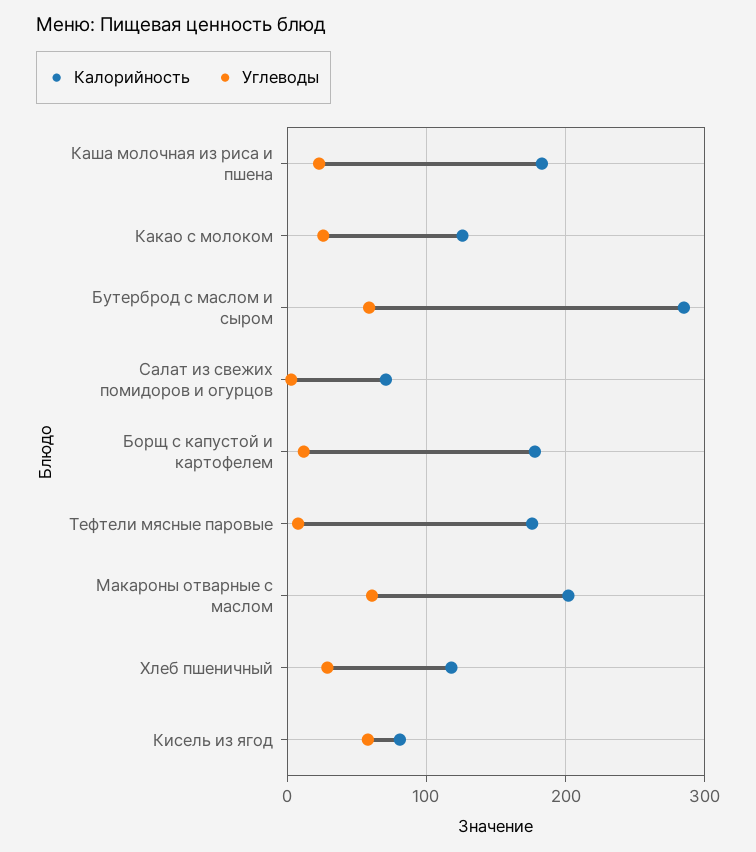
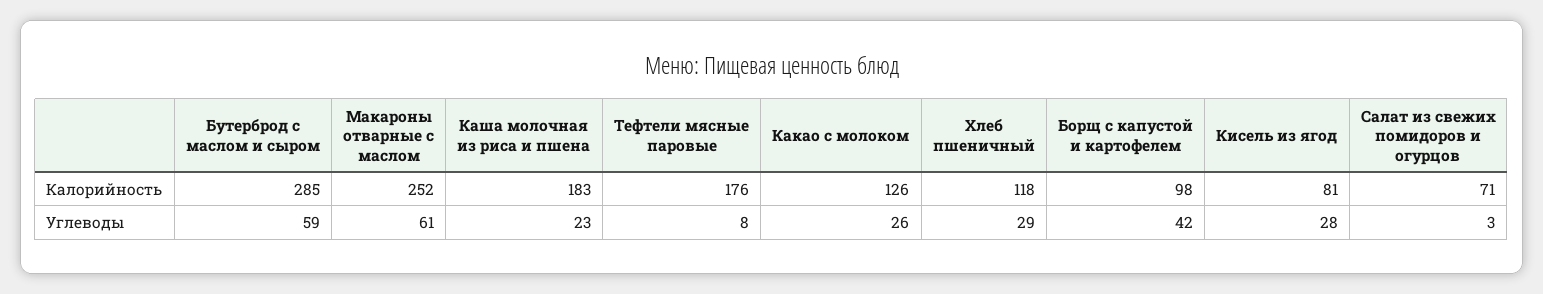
Калорийность, Борщ с капустой и картофелем: 180 -> 98
Углеводы, Борщ с капустой и картофелем: 10 -> 42
Калорийность, Макароны отварные с маслом: 200 -> 252
Углеводы, Кисель из ягод: 60 -> 28

